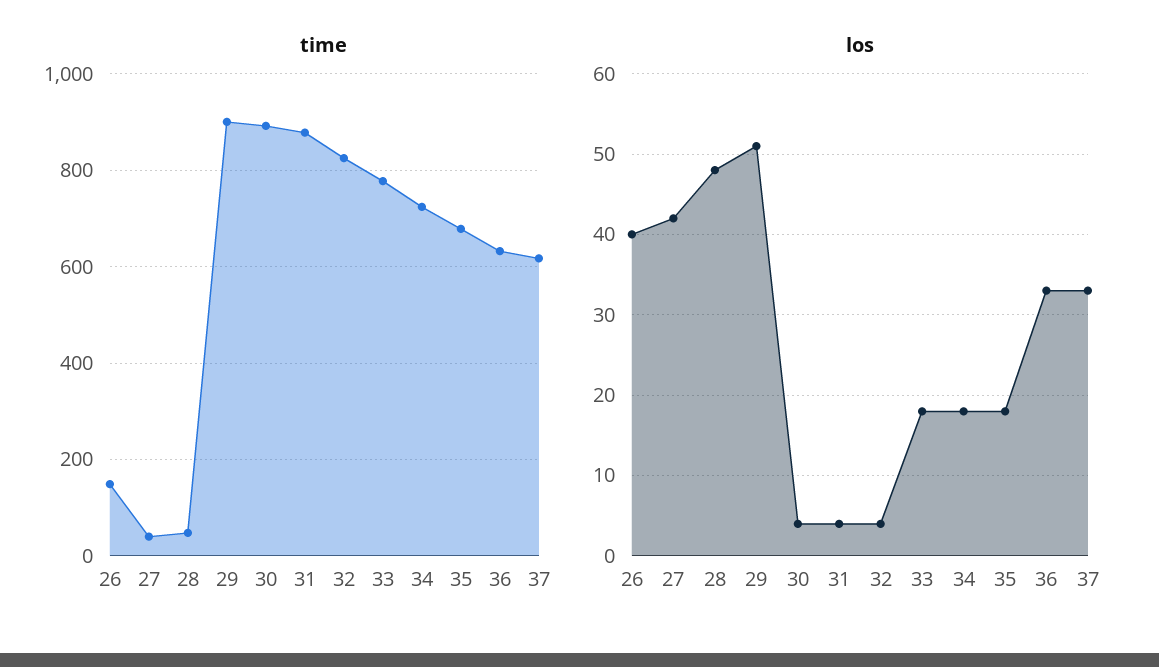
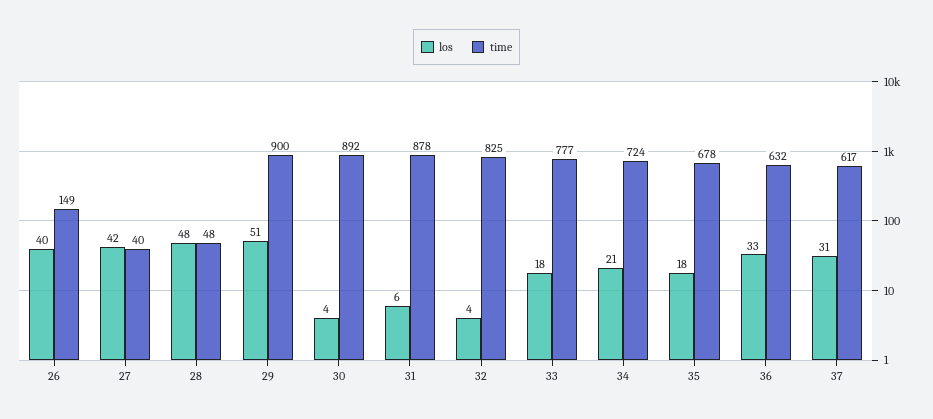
los, 31: 4 -> 6
los, 34: 18 -> 21
los, 37: 33 -> 31

